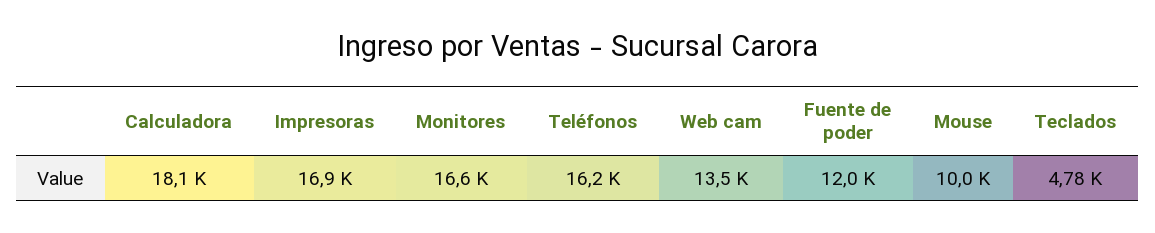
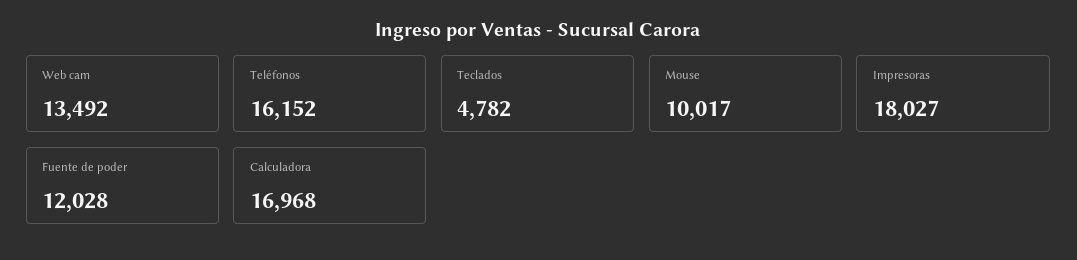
Calculadora: 18100 -> 16968
Impresoras: 16900 -> 18027
Monitores: 16600 -> none

